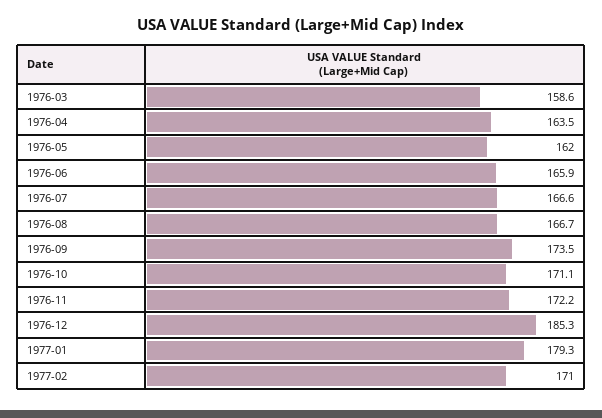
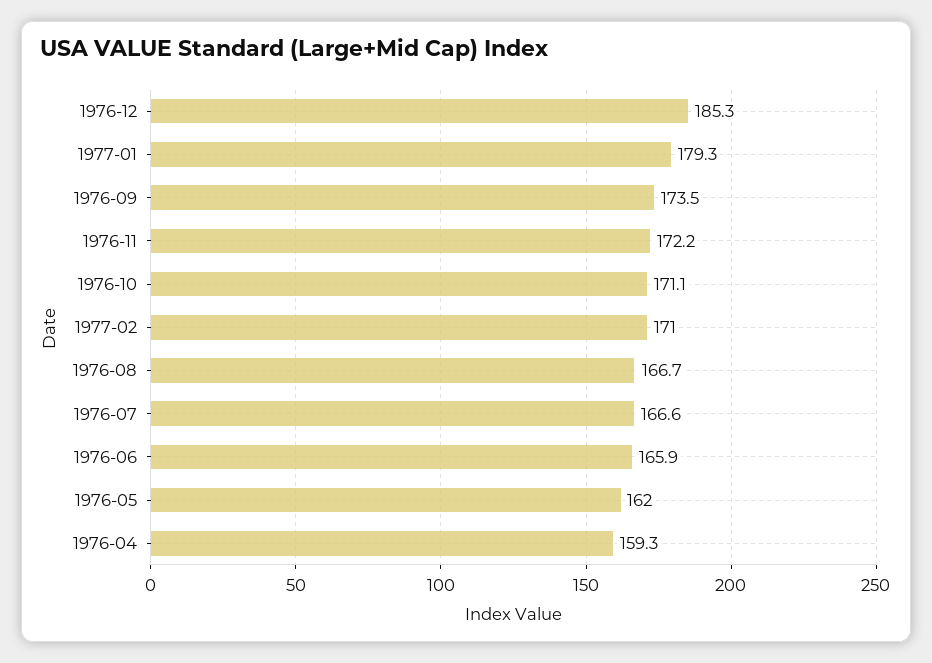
1976-03: 158.6 -> none
1976-04: 163.5 -> 159.3

